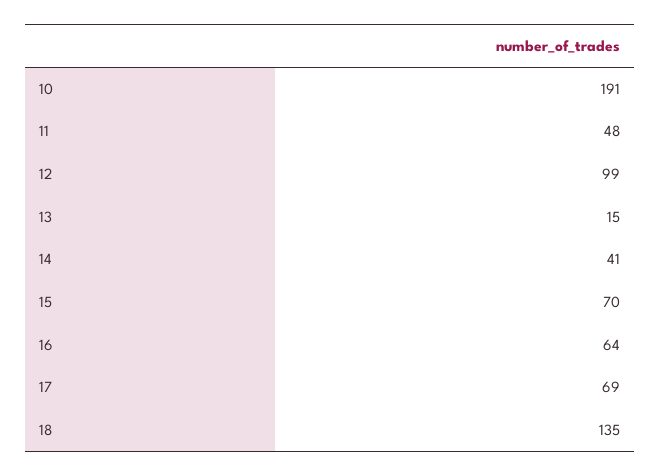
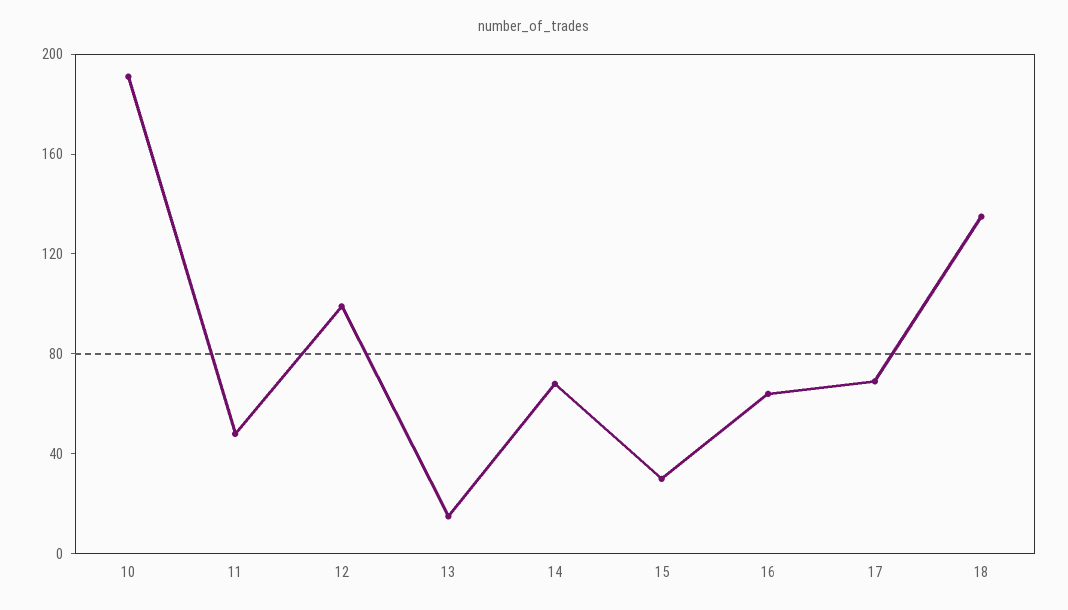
14: 41 -> 70
15: 70 -> 30

